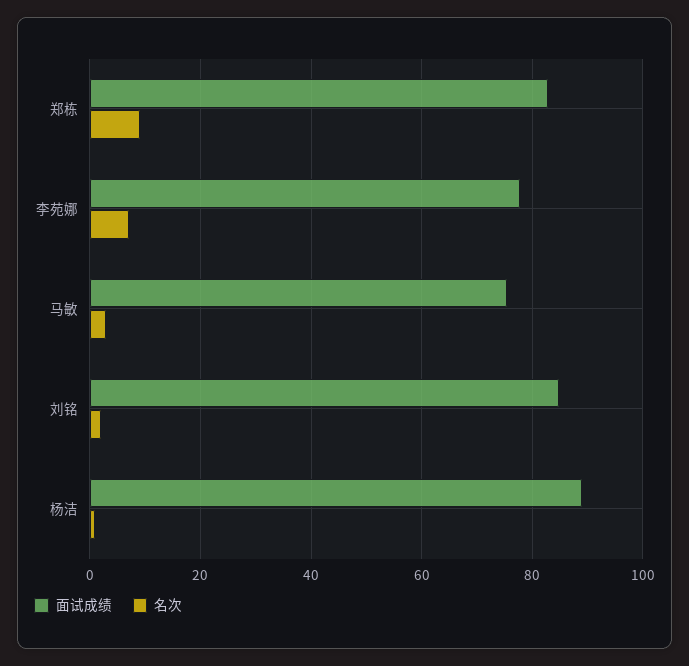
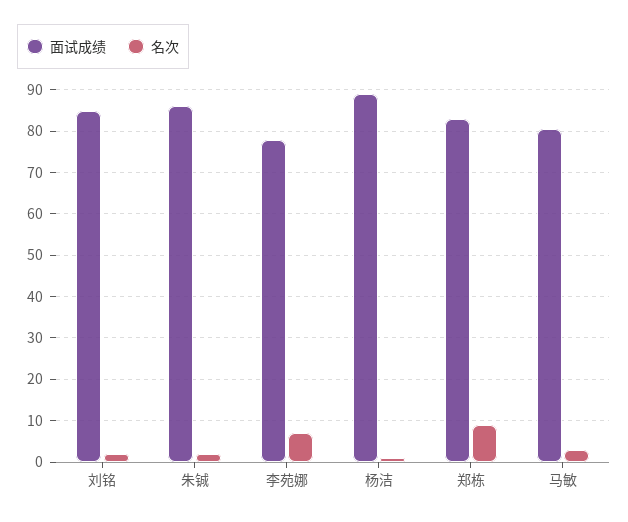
面试成绩, 马敏: 76 -> 80
面试成绩, 朱铖: none -> 86
名次, 朱铖: none -> 2

